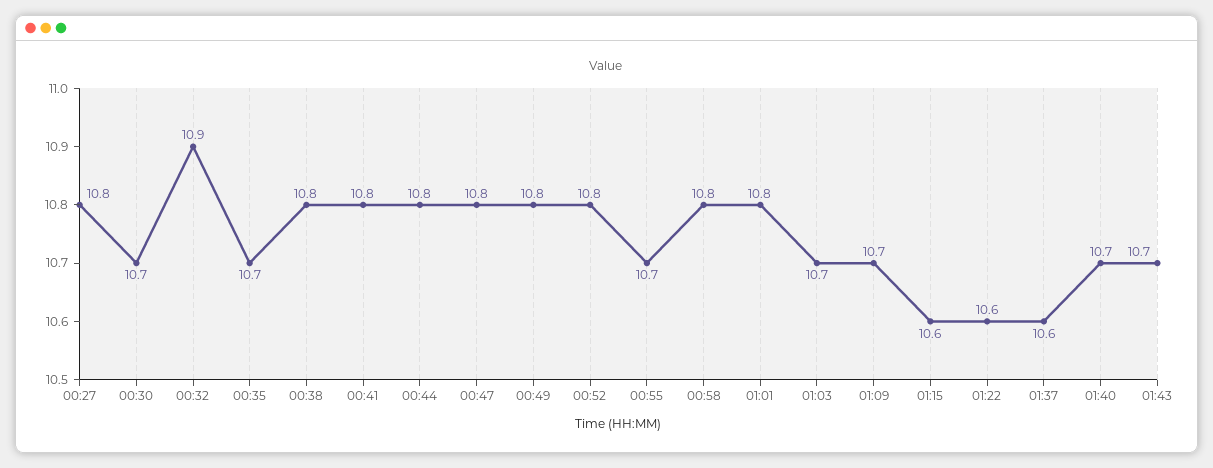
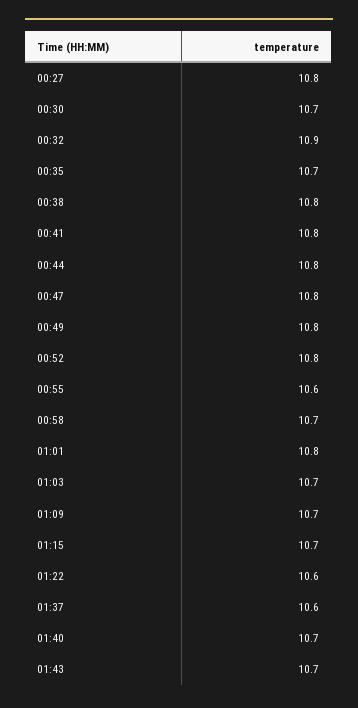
00:55: 10.7 -> 10.6
00:58: 10.8 -> 10.7
01:15: 10.6 -> 10.7

